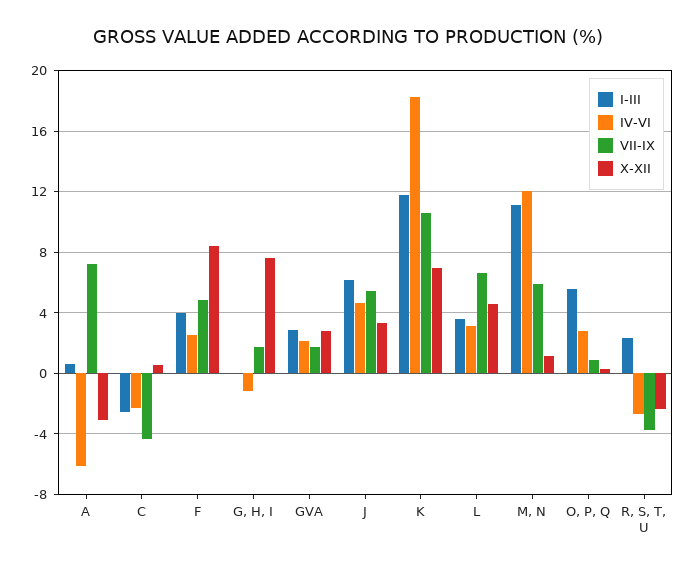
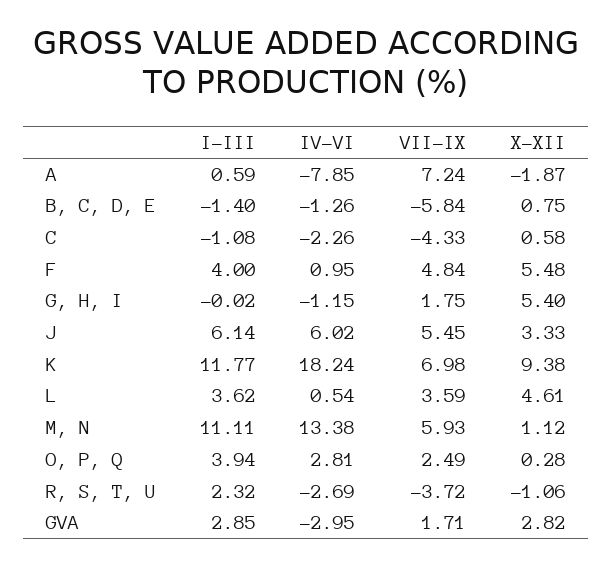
IV-VI, A: -6 -> -7.85
X-XII, A: -3 -> -1.87
I-III, C: -2.5 -> -1.08
IV-VI, F: 2.5 -> 0.95
X-XII, F: 8.5 -> 5.48
X-XII, G, H, I: 7.5 -> 5.4
IV-VI, GVA: 2 -> -2.95
IV-VI, J: 4.5 -> 6.02
VII-IX, K: 10.5 -> 6.98
X-XII, K: 7 -> 9.38
IV-VI, L: 3 -> 0.54
VII-IX, L: 6.5 -> 3.59
IV-VI, M, N: 12 -> 13.38
I-III, O, P, Q: 5.5 -> 3.94
VII-IX, O, P, Q: 1 -> 2.49
X-XII, R, S, T, U: -2.5 -> -1.06
I-III, B, C, D, E: none -> -1.4
IV-VI, B, C, D, E: none -> -1.26
VII-IX, B, C, D, E: none -> -5.84
X-XII, B, C, D, E: none -> 0.75

